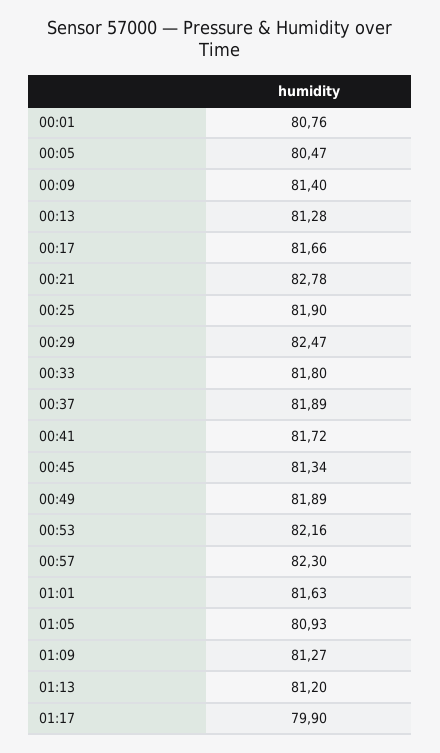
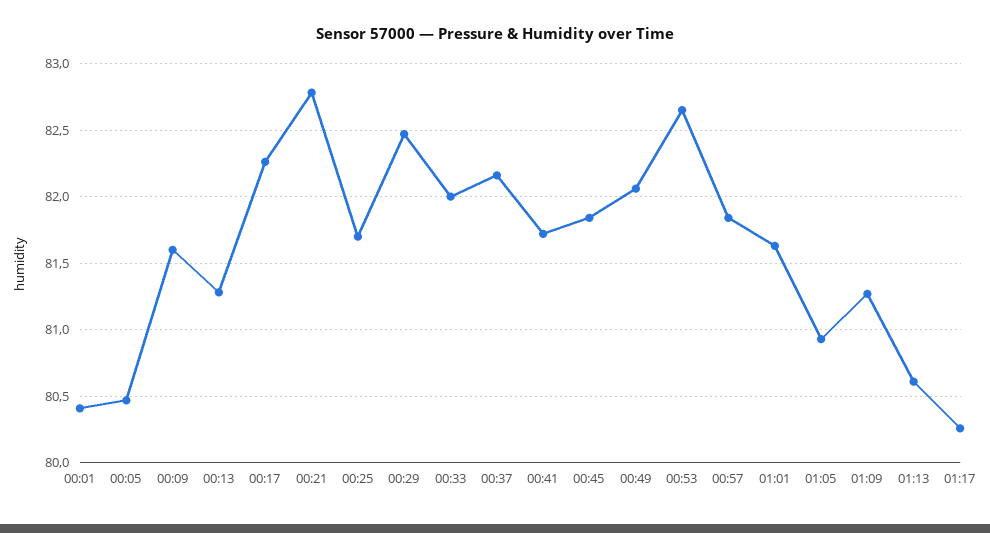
00:01: 80.76 -> 80.4
00:09: 81.4 -> 81.6
00:17: 81.66 -> 82.25
00:25: 81.9 -> 81.7
00:33: 81.8 -> 82
00:37: 81.89 -> 82.15
00:45: 81.34 -> 81.85
00:49: 81.89 -> 82.05
00:53: 82.16 -> 82.65
00:57: 82.3 -> 81.85
01:13: 81.2 -> 80.6
01:17: 79.9 -> 80.25

